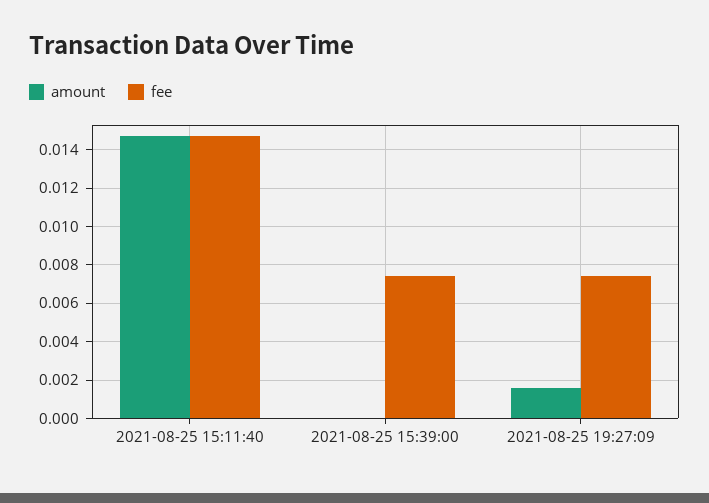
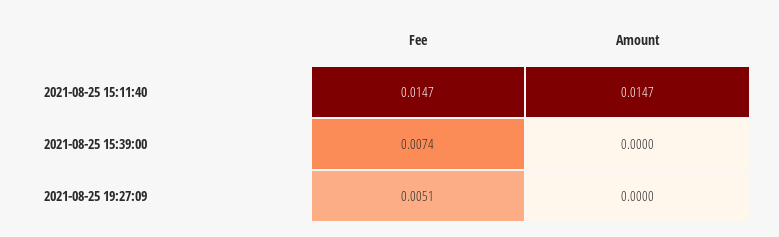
amount, 2021-08-25 19:27:09: 0.0015 -> 0
fee, 2021-08-25 19:27:09: 0.0075 -> 0.0051

